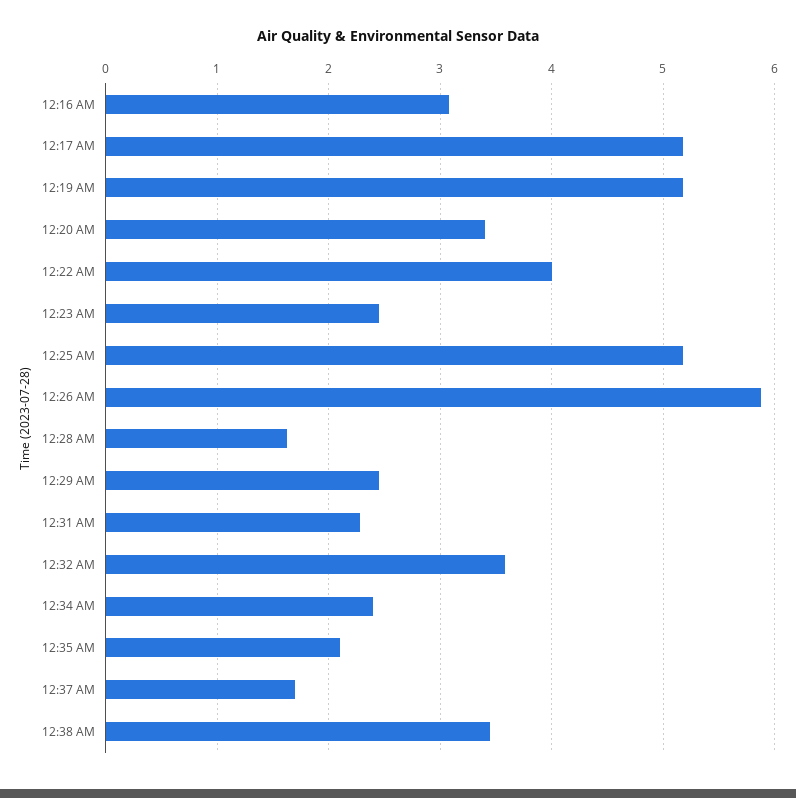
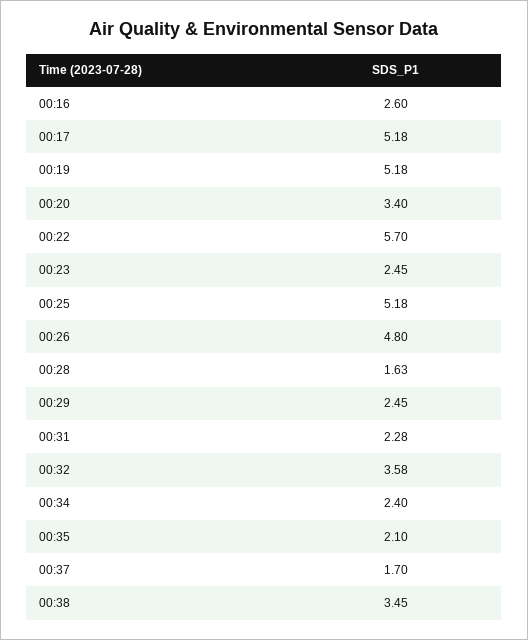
12:16 AM: 3.1 -> 2.6
12:22 AM: 4 -> 5.7
12:26 AM: 5.9 -> 4.8

